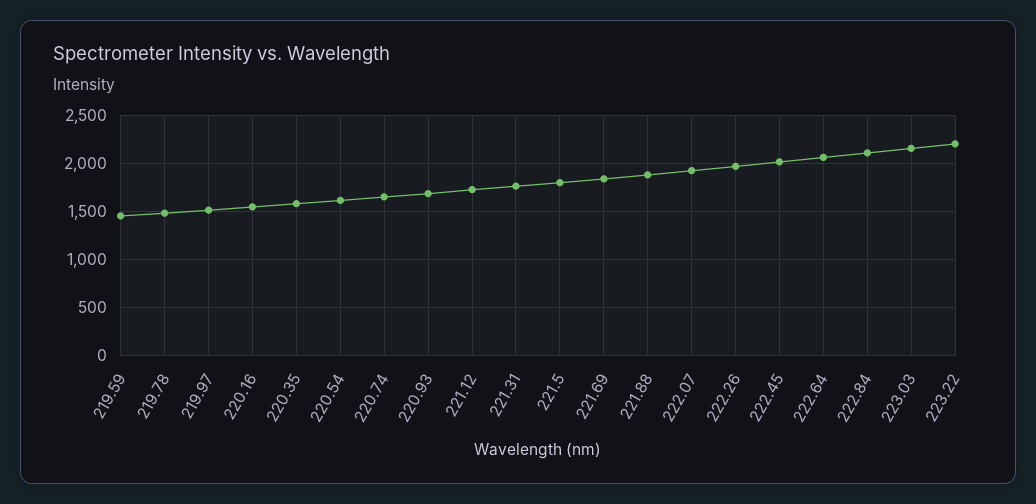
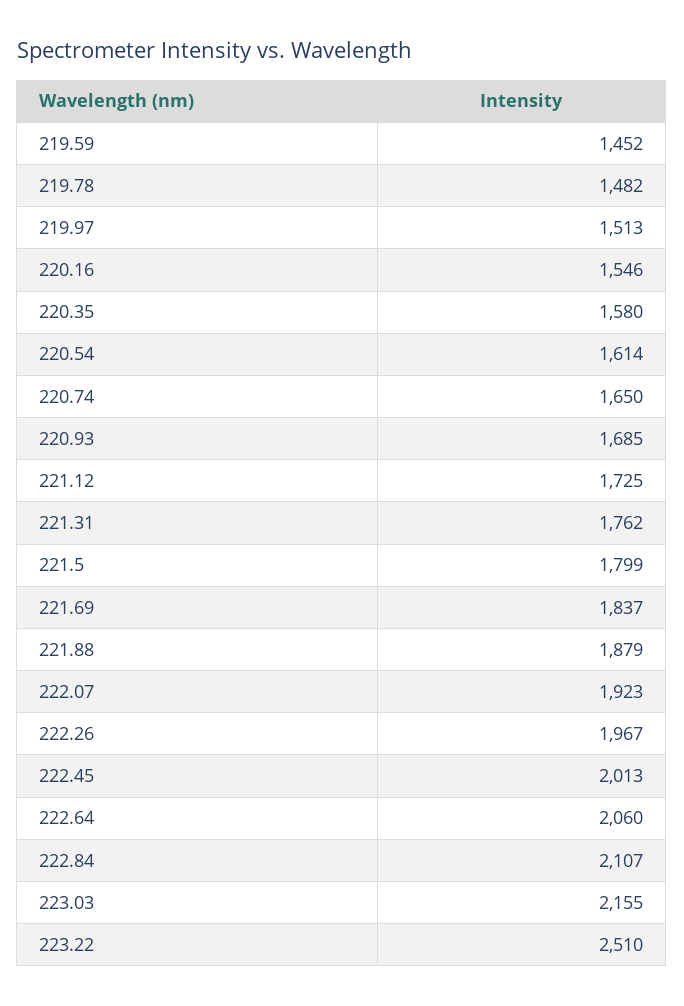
223.22: 2200 -> 2510

